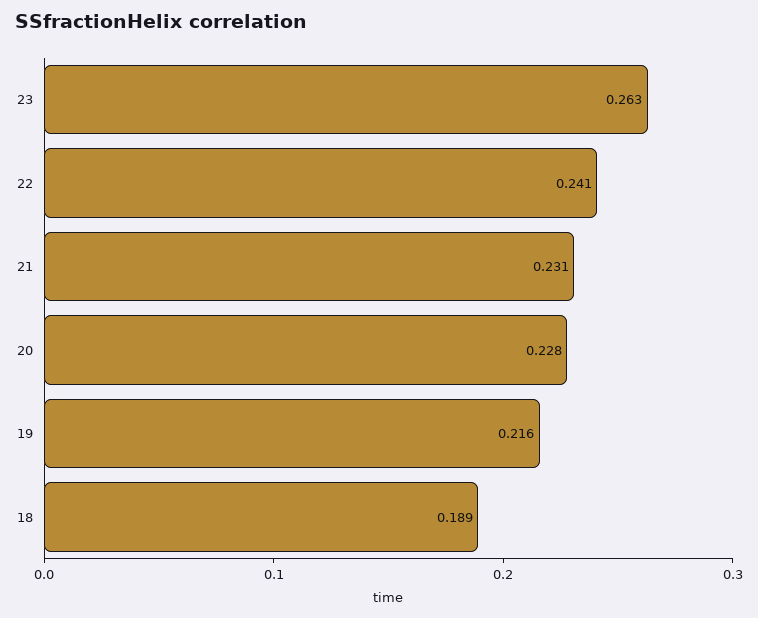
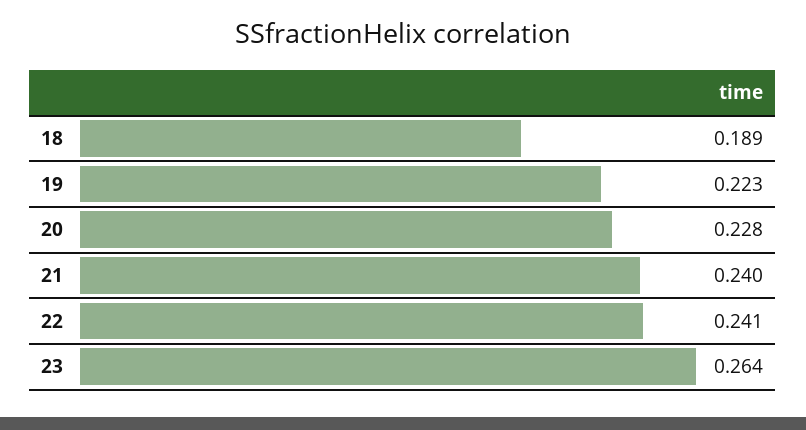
23: 0.263 -> 0.264
21: 0.231 -> 0.24
19: 0.216 -> 0.223

